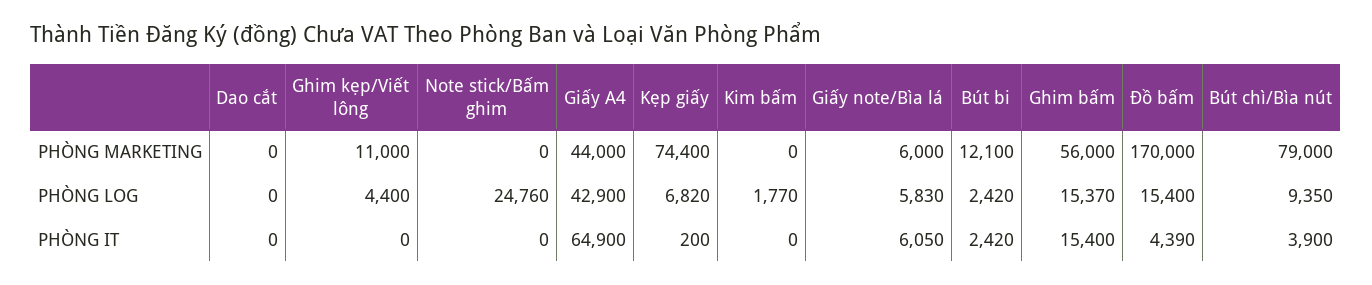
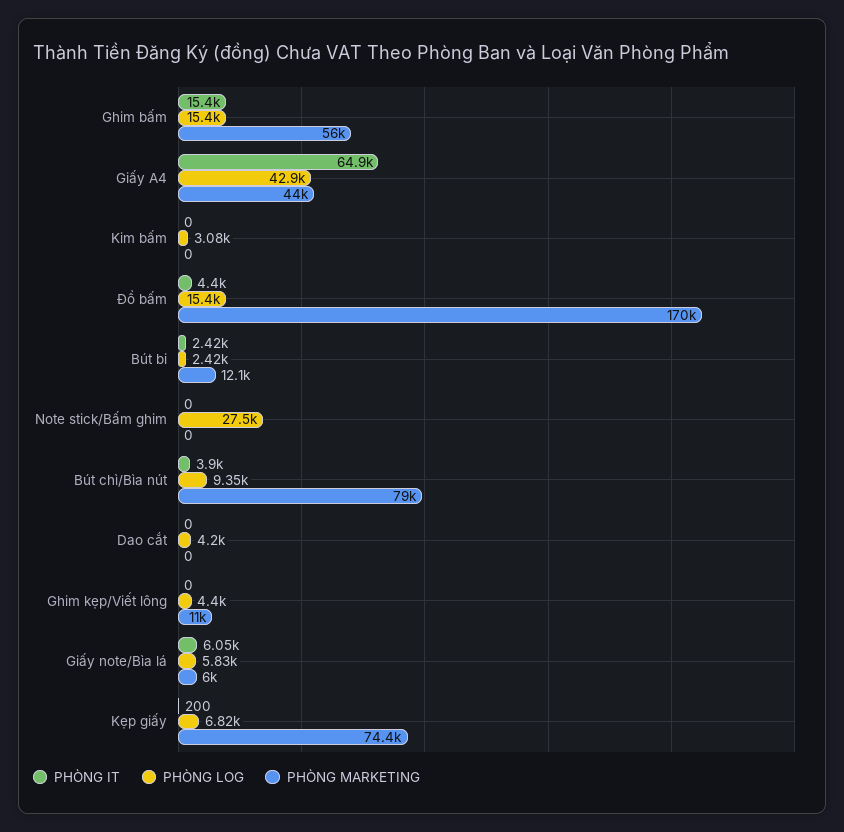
PHÒNG LOG, Dao cắt: 0 -> 4200
PHÒNG LOG, Note stick/Bấm ghim: 24760 -> 27500
PHÒNG LOG, Kim bấm: 1770 -> 3080
PHÒNG IT, Đồ bấm: 4390 -> 4400

